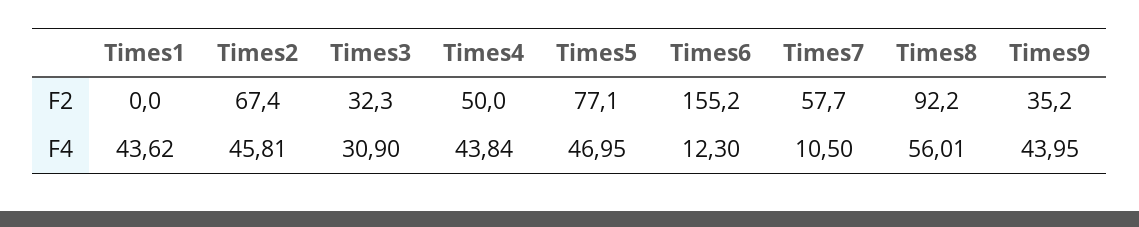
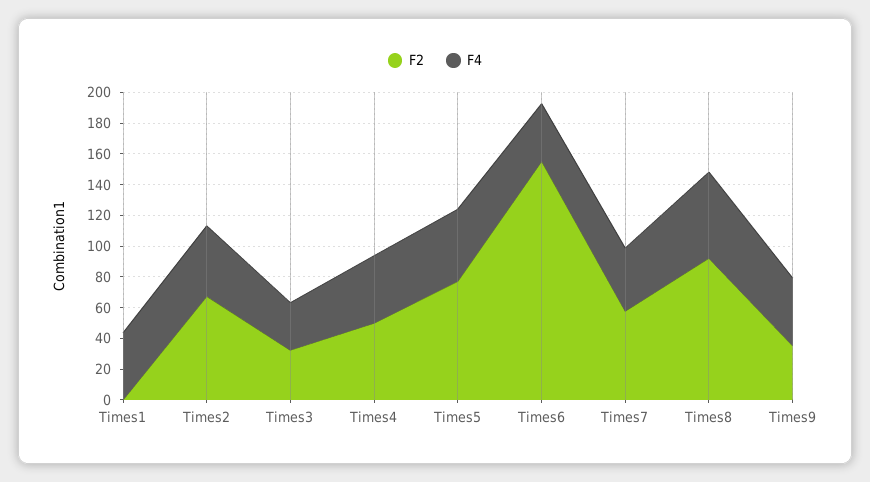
F4, Times6: 12.3 -> 40
F4, Times7: 10.5 -> 40

